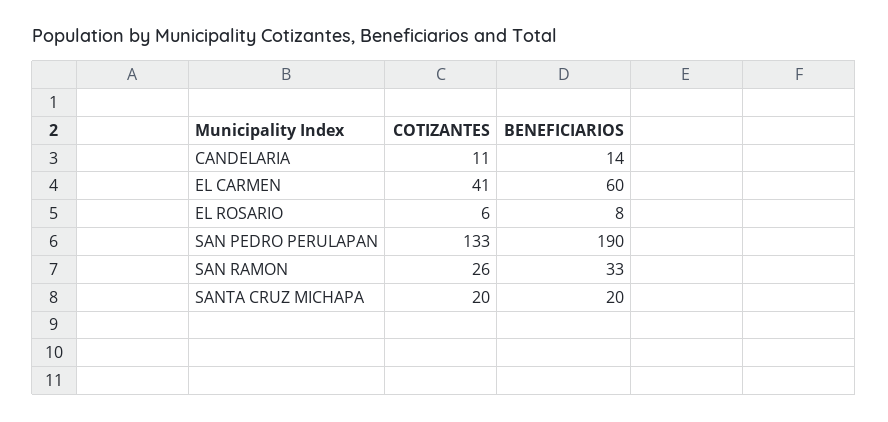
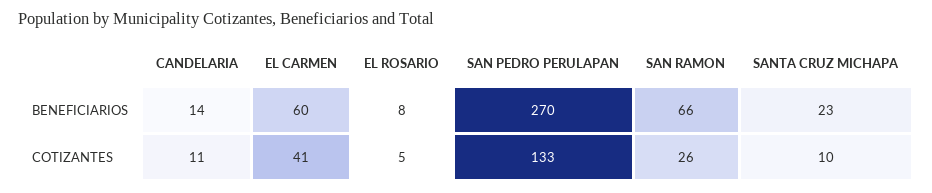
COTIZANTES, EL ROSARIO: 6 -> 5
BENEFICIARIOS, SAN PEDRO PERULAPAN: 190 -> 270
BENEFICIARIOS, SAN RAMON: 33 -> 66
COTIZANTES, SANTA CRUZ MICHAPA: 20 -> 10
BENEFICIARIOS, SANTA CRUZ MICHAPA: 20 -> 23

